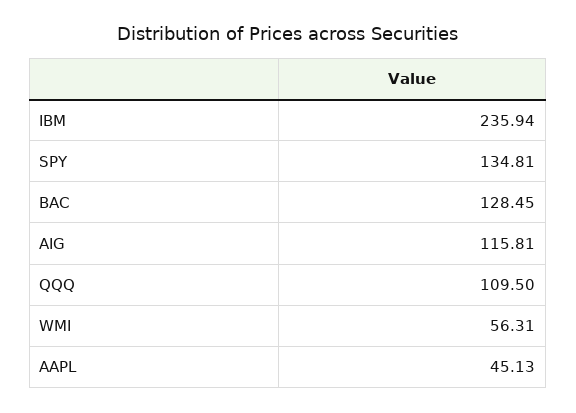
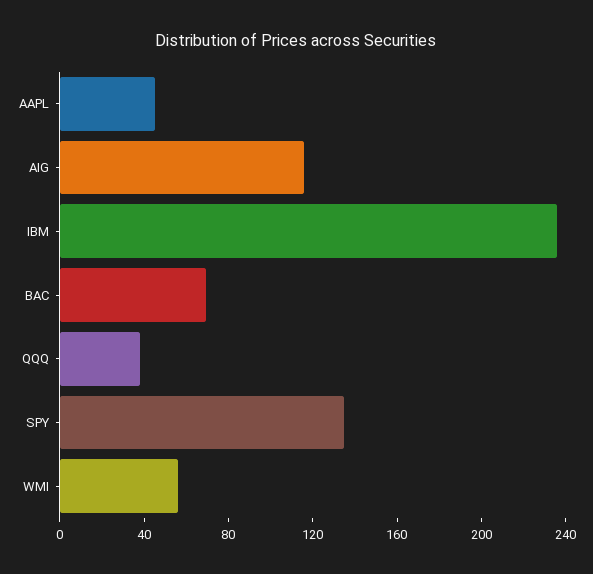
BAC: 128.45 -> 70
QQQ: 109.5 -> 40

